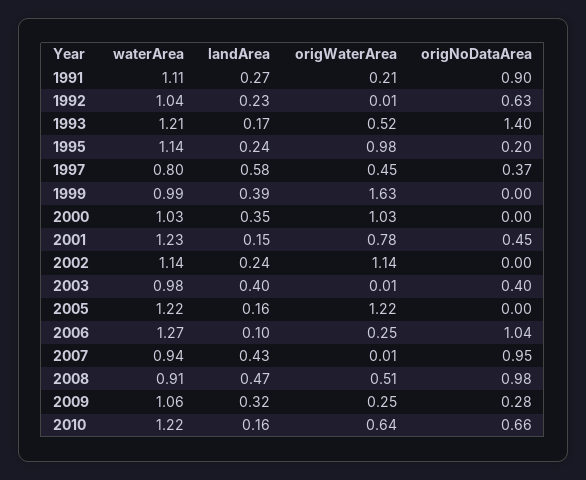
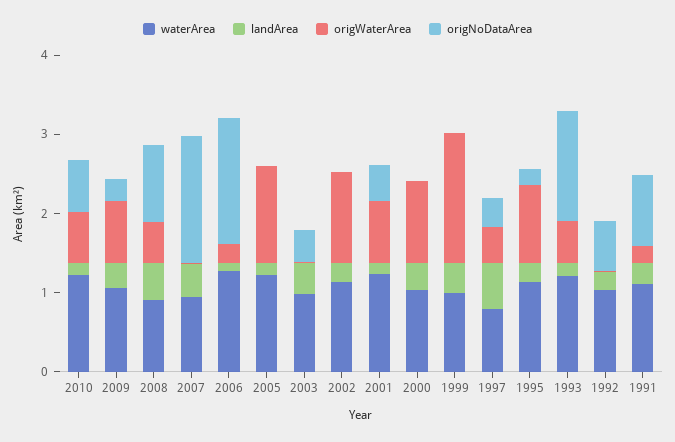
origNoDataArea, 2006: 1.04 -> 1.6
origNoDataArea, 2007: 0.95 -> 1.6
origWaterArea, 2009: 0.25 -> 0.8

